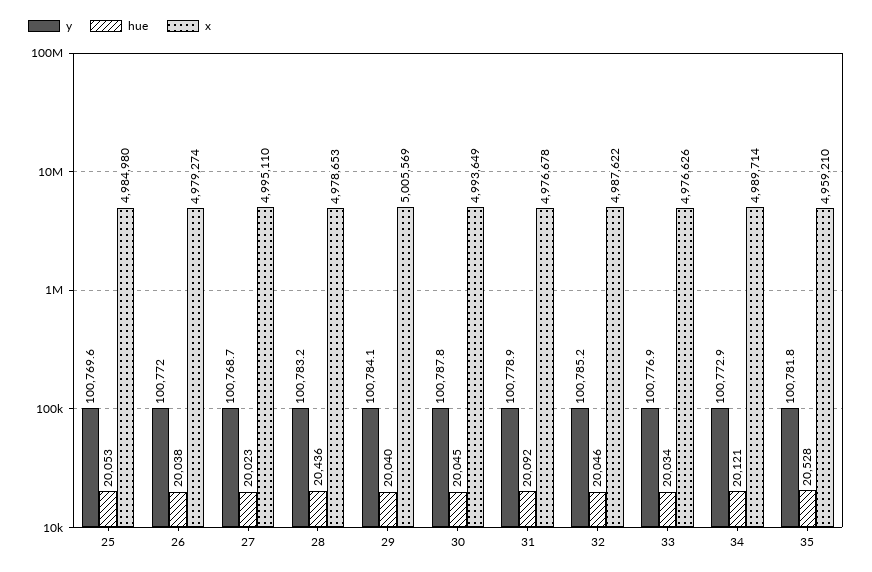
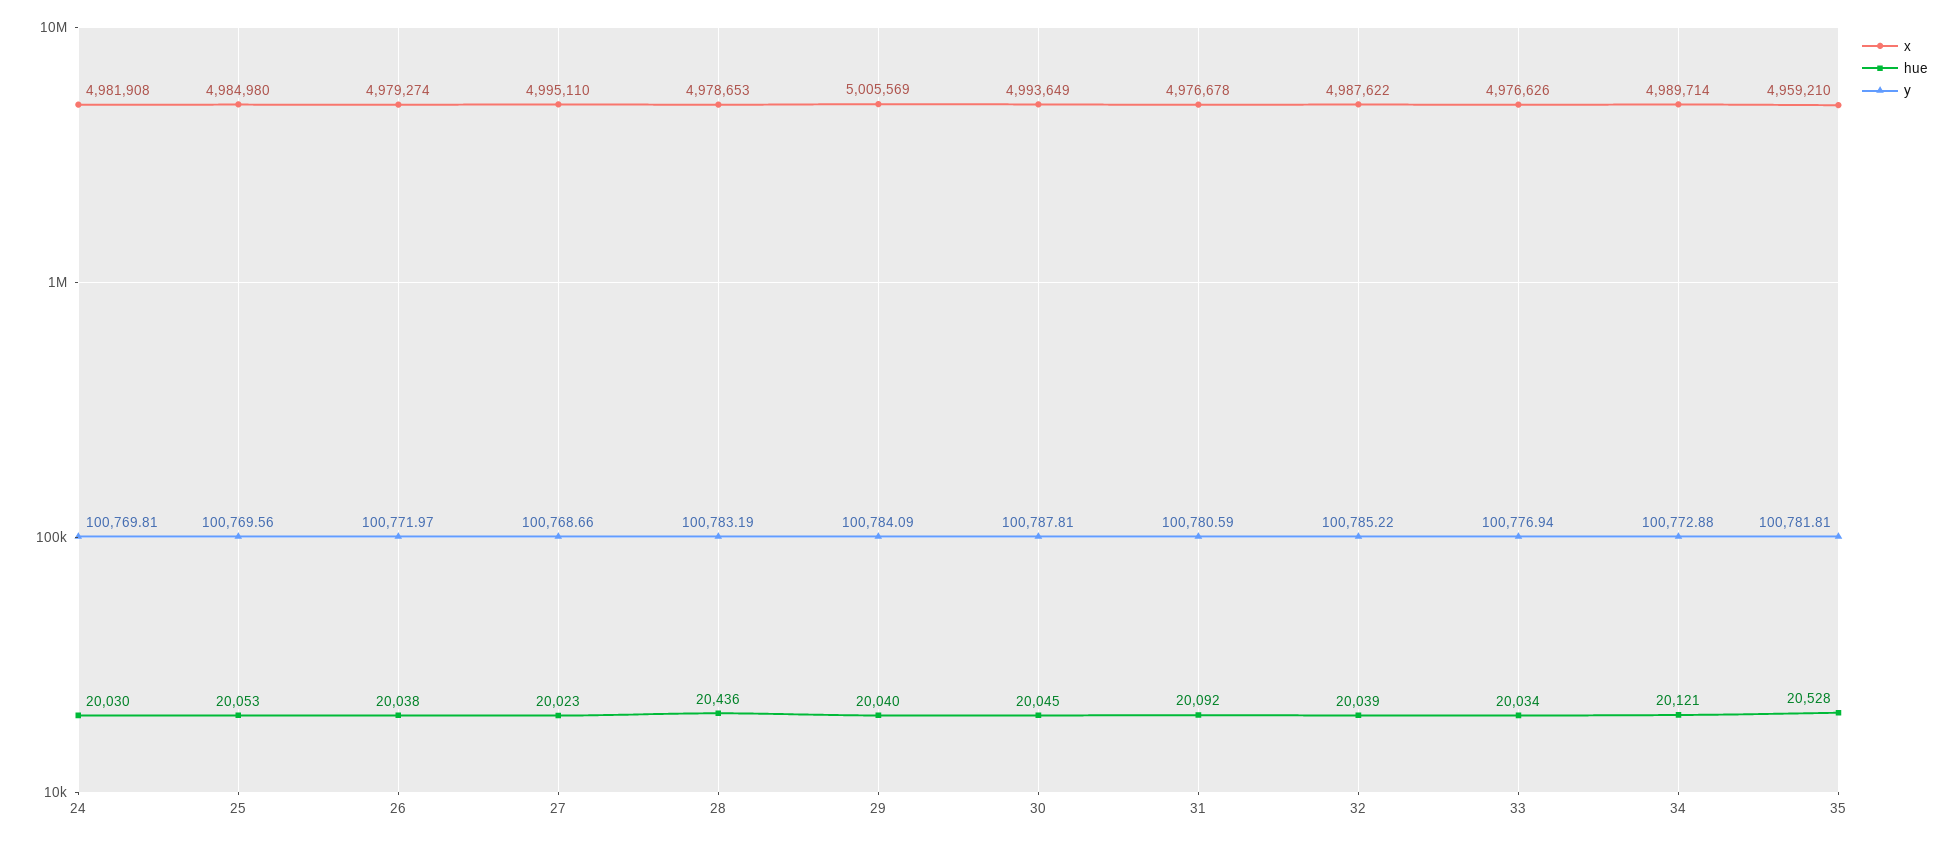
y, 31: 100778.9 -> 100780.59
hue, 32: 20046 -> 20039
x, 24: none -> 4981908
hue, 24: none -> 20030
y, 24: none -> 100769.81

